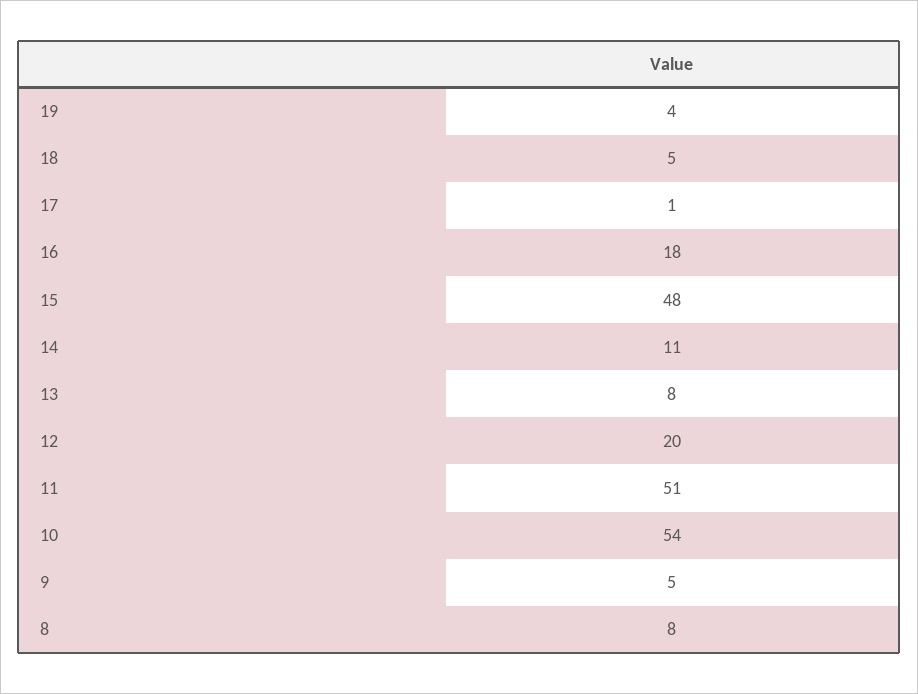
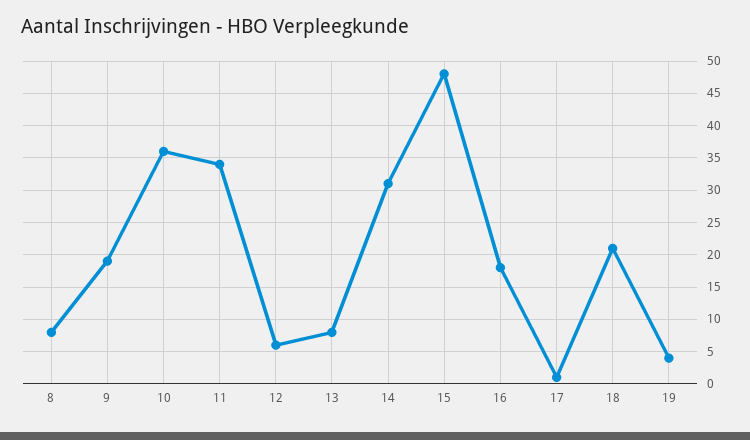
18: 5 -> 21
14: 11 -> 31
12: 20 -> 6
11: 51 -> 34
10: 54 -> 36
9: 5 -> 19

